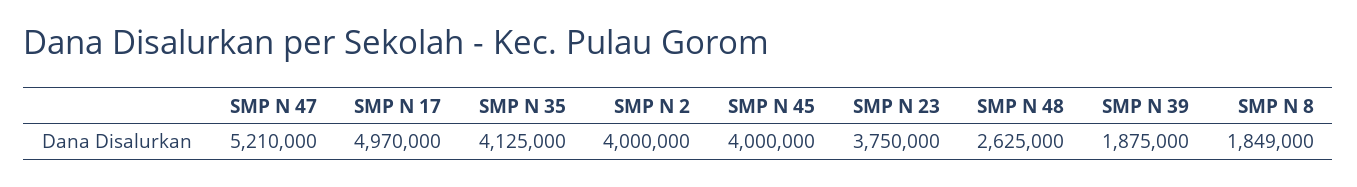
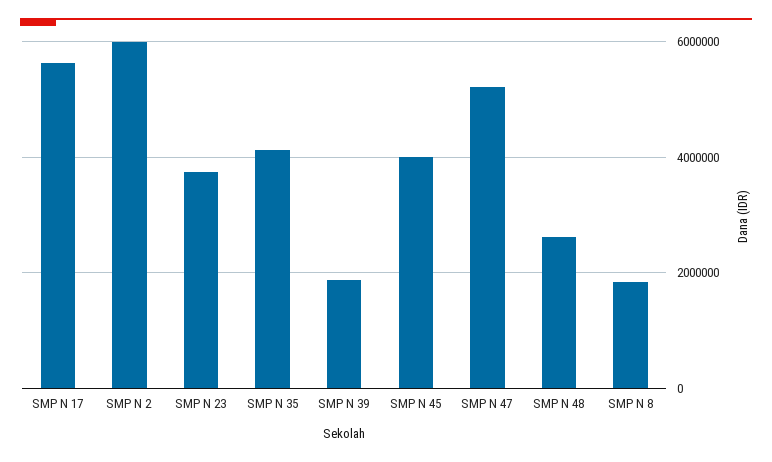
SMP N 17: 4970000 -> 5600000
SMP N 2: 4000000 -> 6000000

